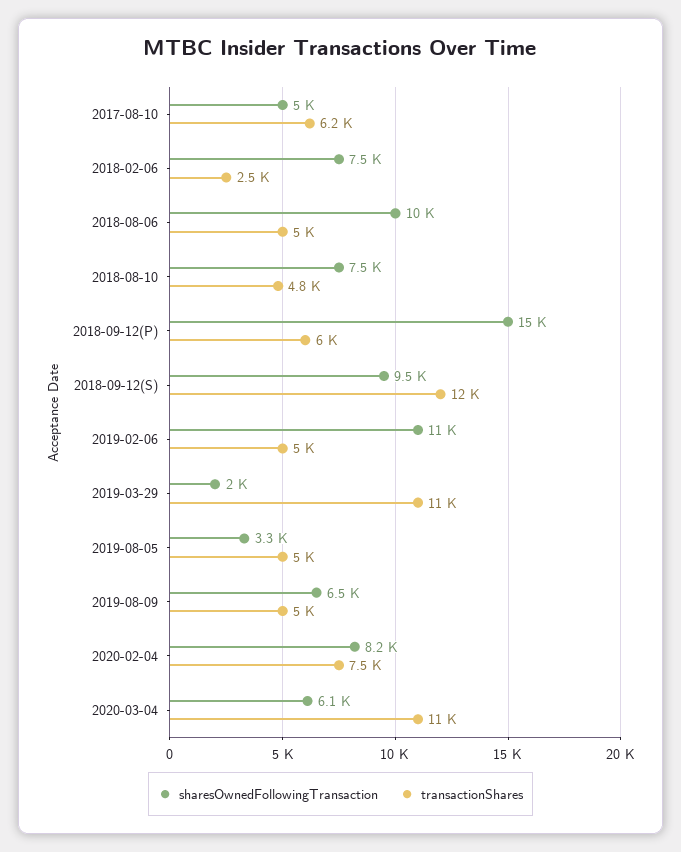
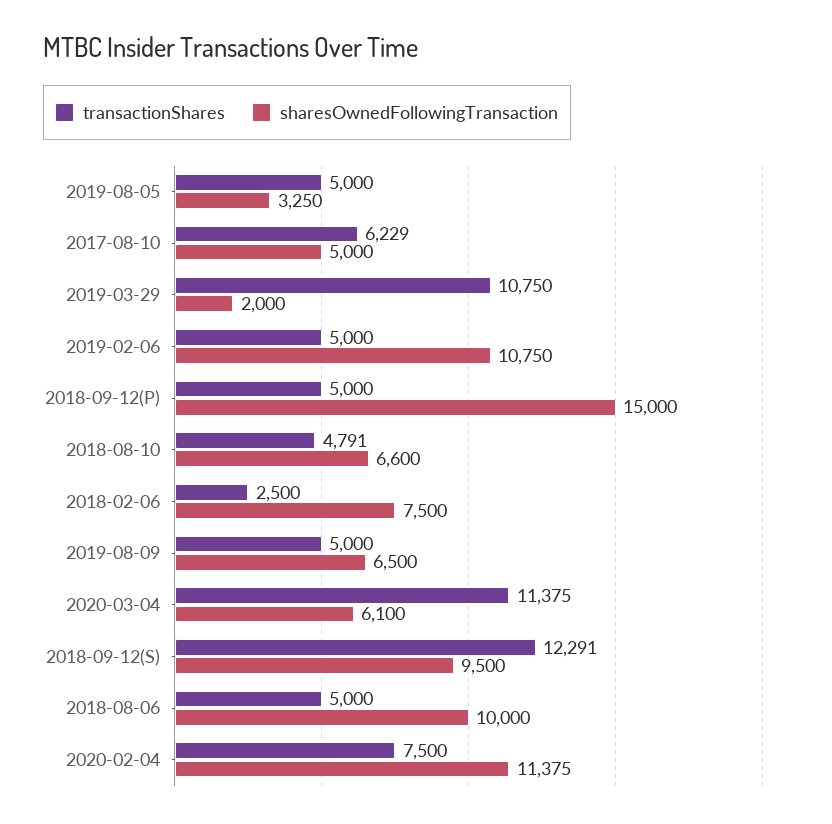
sharesOwnedFollowingTransaction, 2018-08-10: 7500 -> 6600
transactionShares, 2018-09-12(P): 6000 -> 5000
sharesOwnedFollowingTransaction, 2020-02-04: 8200 -> 11375

